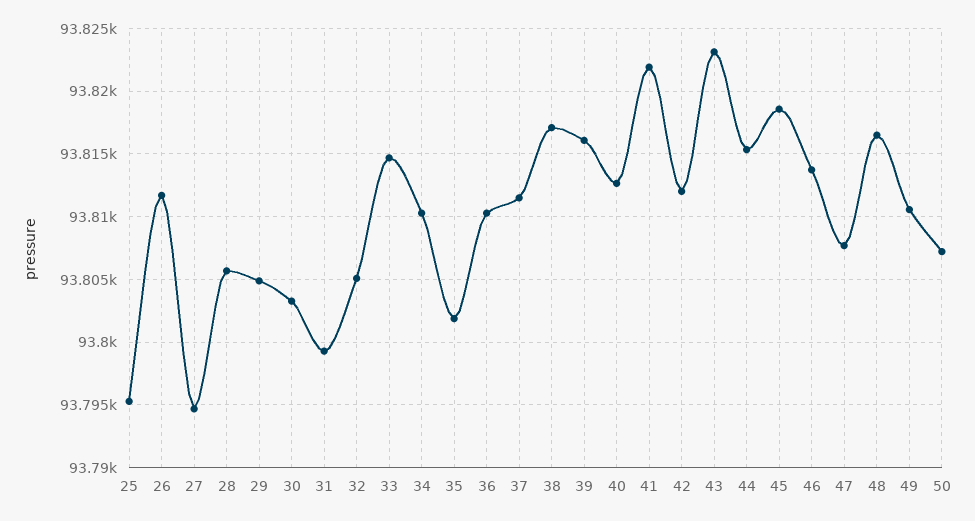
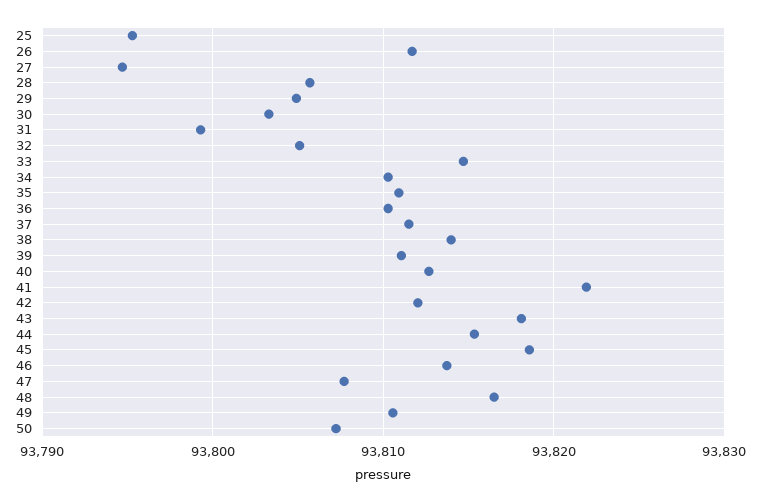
35: 93802 -> 93811
38: 93817 -> 93814
39: 93816 -> 93811
43: 93823 -> 93818

